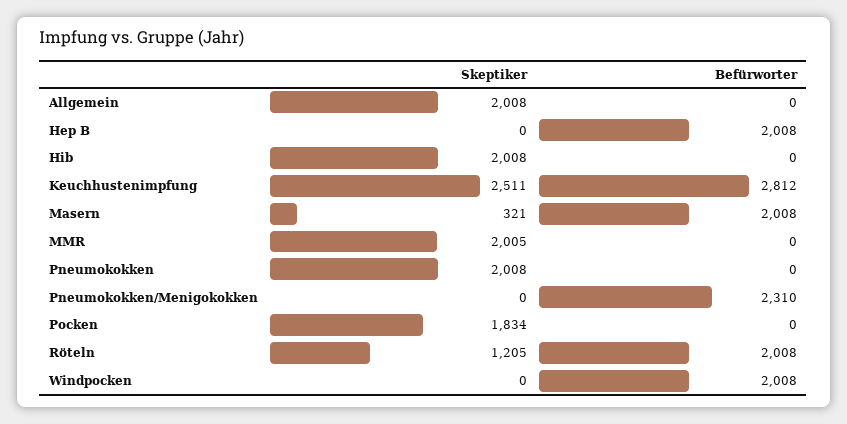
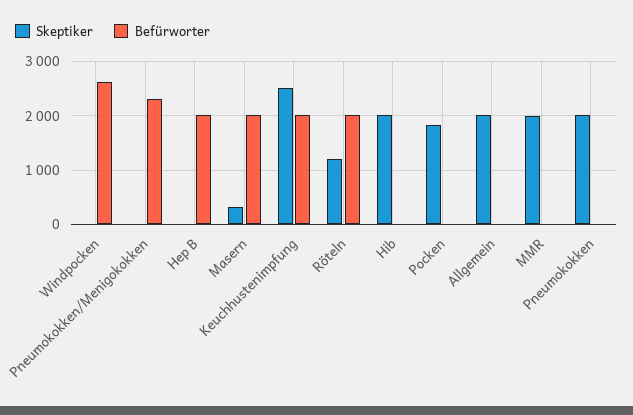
Befürworter, Keuchhustenimpfung: 2812 -> 2000
Befürworter, Windpocken: 2008 -> 2600

